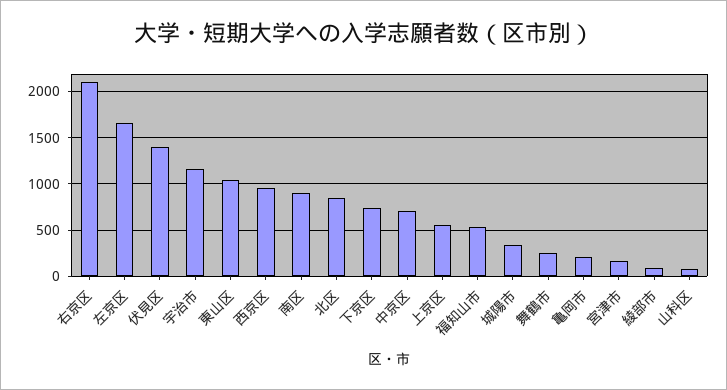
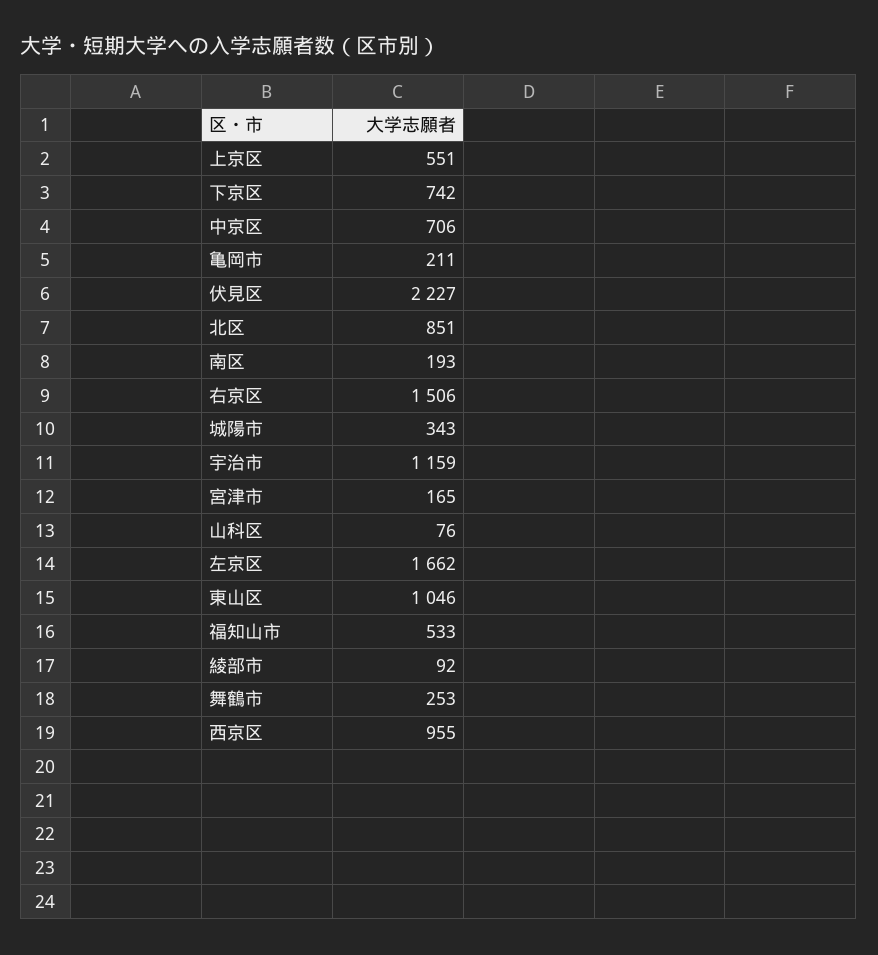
右京区: 2100 -> 1506
伏見区: 1400 -> 2227
南区: 900 -> 193

